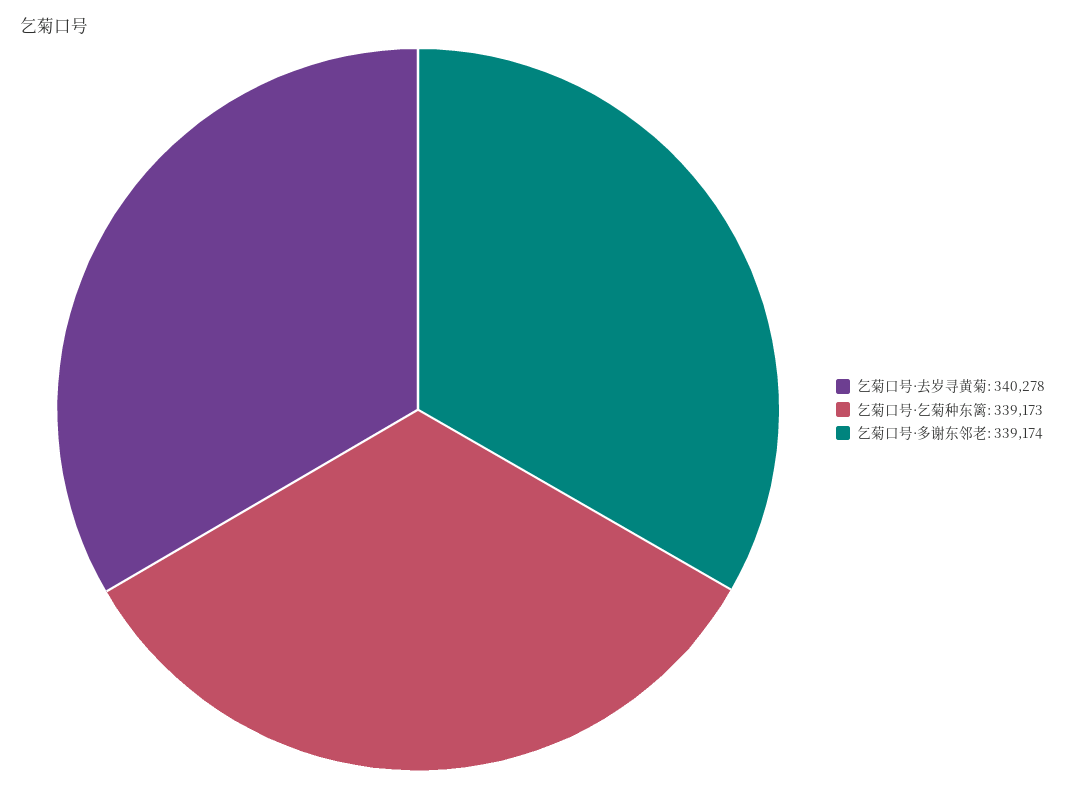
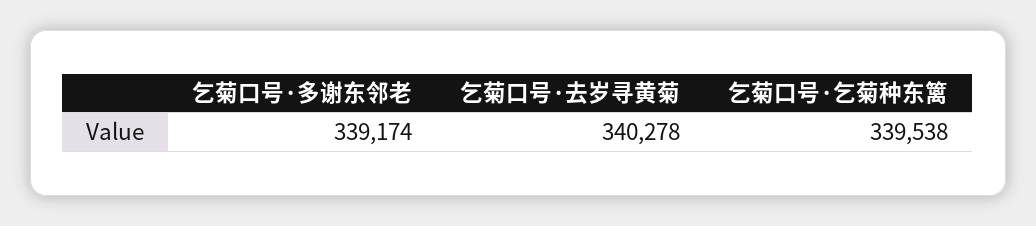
乞菊口号·乞菊种东篱: 339173 -> 339538

